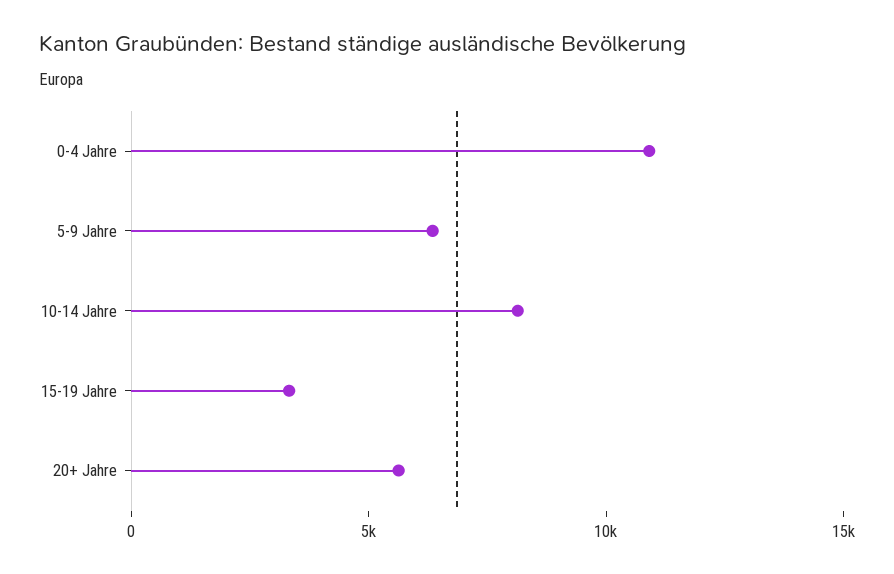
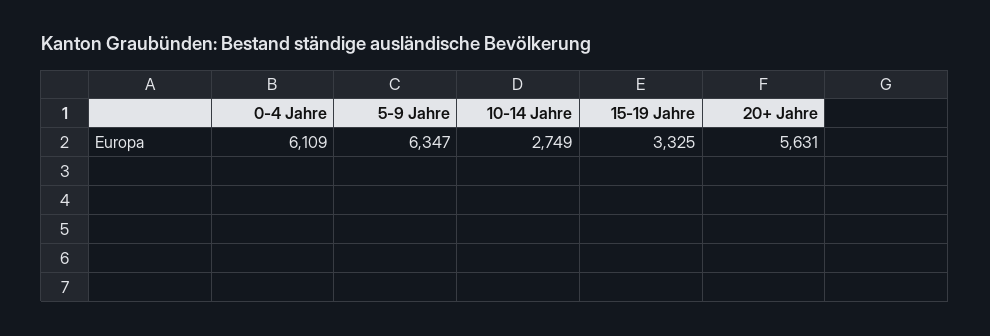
0-4 Jahre: 11000 -> 6109
10-14 Jahre: 8000 -> 2749

